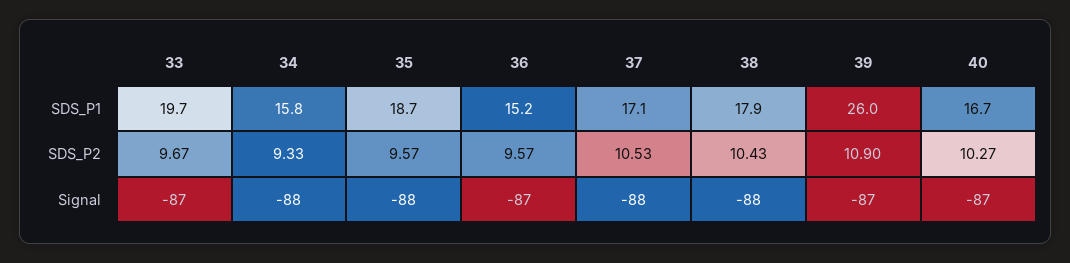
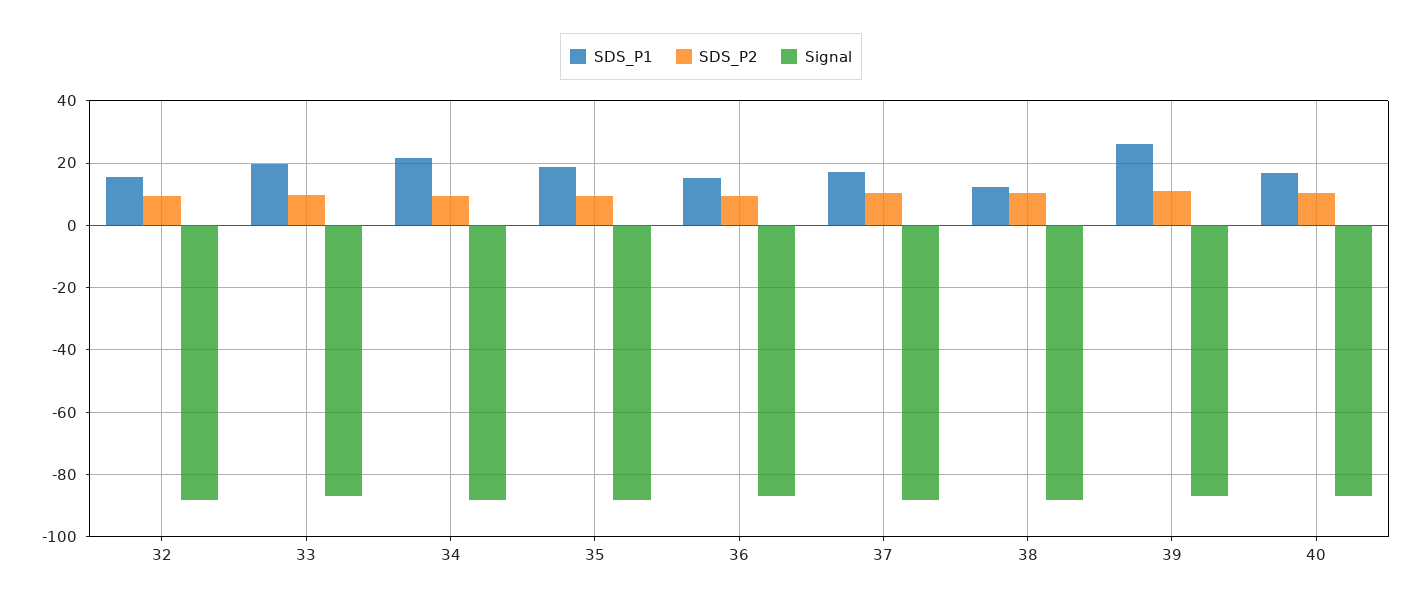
SDS_P1, 34: 15.8 -> 22
SDS_P1, 38: 17.9 -> 12
SDS_P1, 32: none -> 16
SDS_P2, 32: none -> 10
Signal, 32: none -> -88

